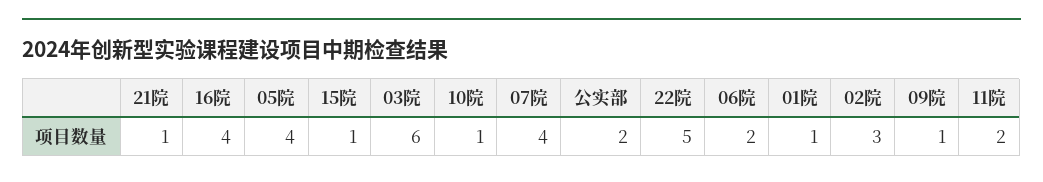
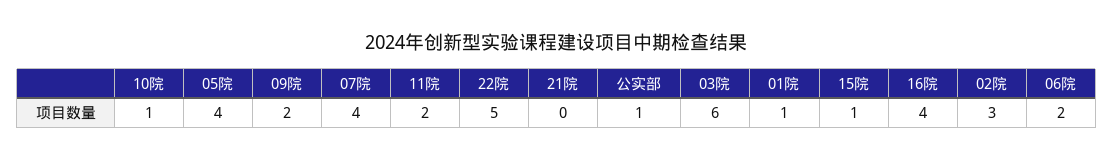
21院: 1 -> 0
公实部: 2 -> 1
09院: 1 -> 2

